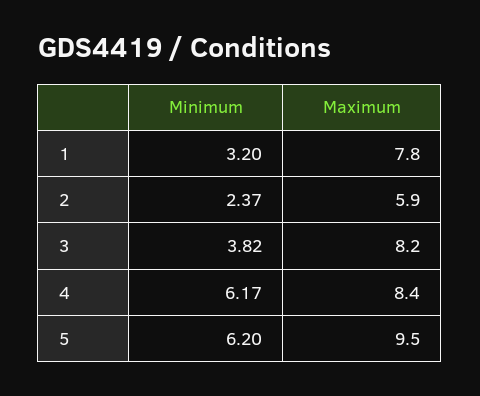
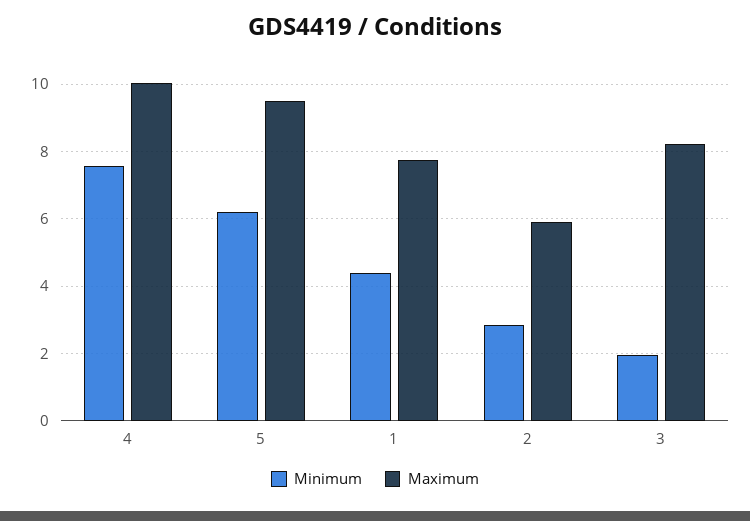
Minimum, 1: 3.2 -> 4.4
Minimum, 2: 2.37 -> 2.8
Minimum, 3: 3.82 -> 2
Minimum, 4: 6.17 -> 7.6
Maximum, 4: 8.4 -> 10

